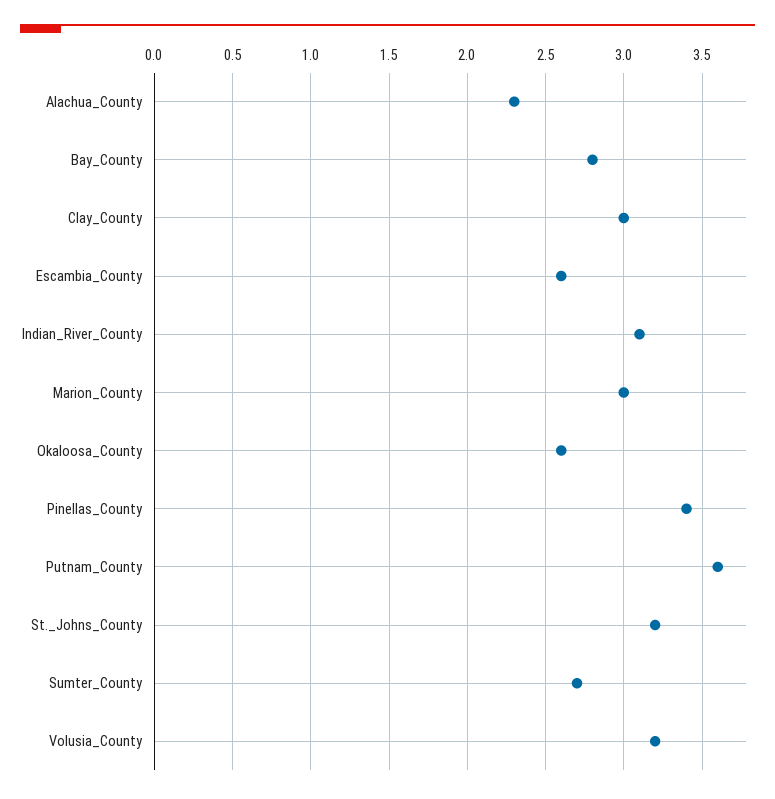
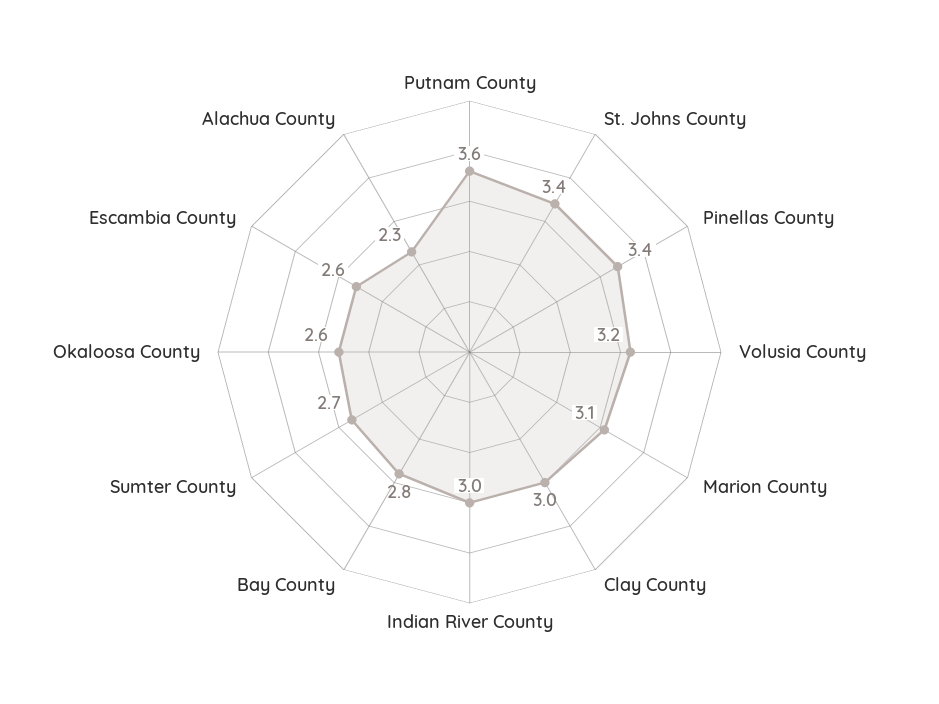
Indian_River_County: 3.1 -> 3
Marion_County: 3 -> 3.1
St._Johns_County: 3.2 -> 3.4

